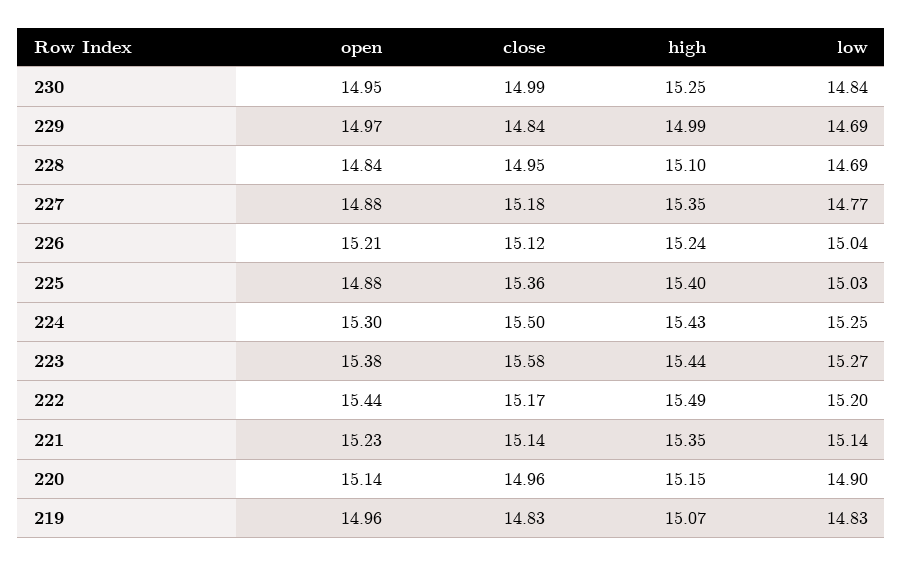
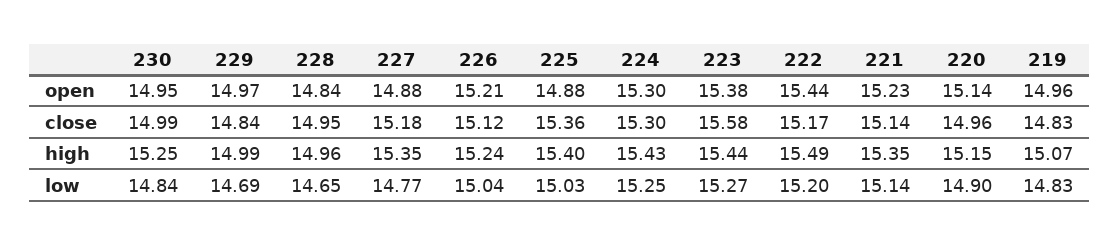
high, 228: 15.1 -> 14.96
low, 228: 14.69 -> 14.65
close, 224: 15.5 -> 15.3

